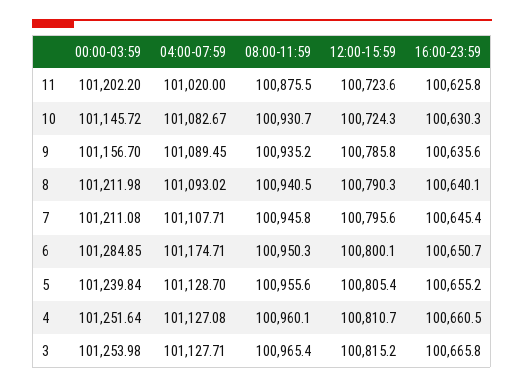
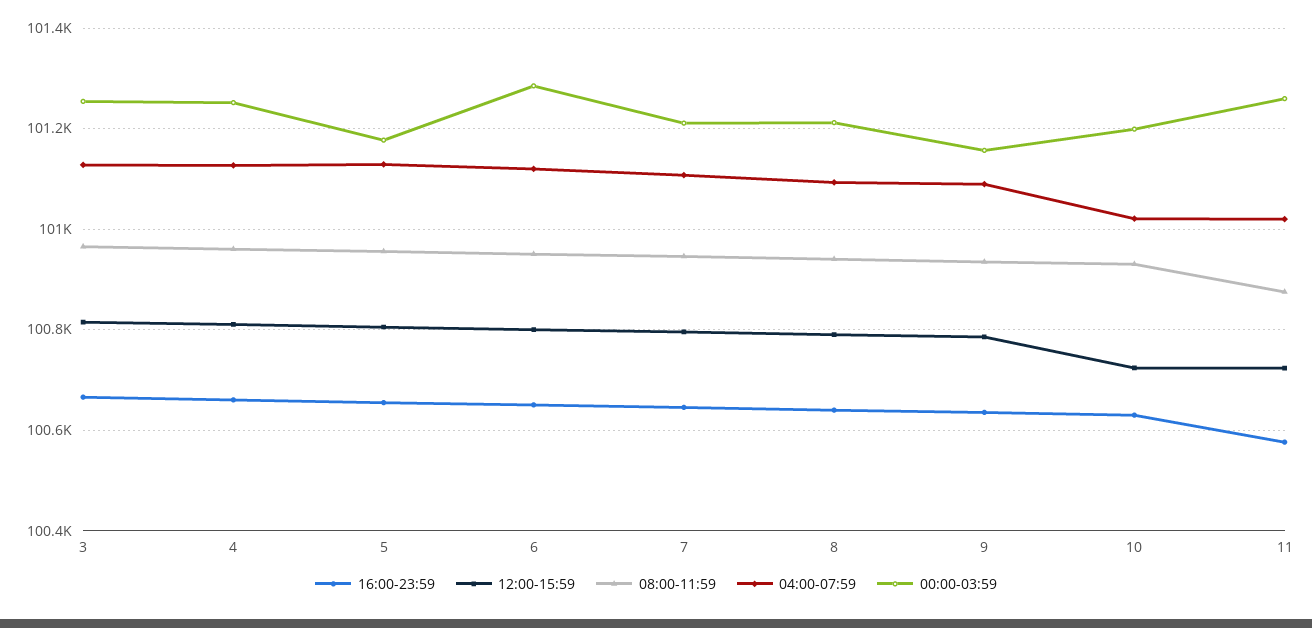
00:00-03:59, 11: 101202.2 -> 101260
16:00-23:59, 11: 100625.8 -> 100580
00:00-03:59, 10: 101145.72 -> 101200
04:00-07:59, 10: 101082.67 -> 101020
04:00-07:59, 6: 101174.71 -> 101120
00:00-03:59, 5: 101239.84 -> 101180

